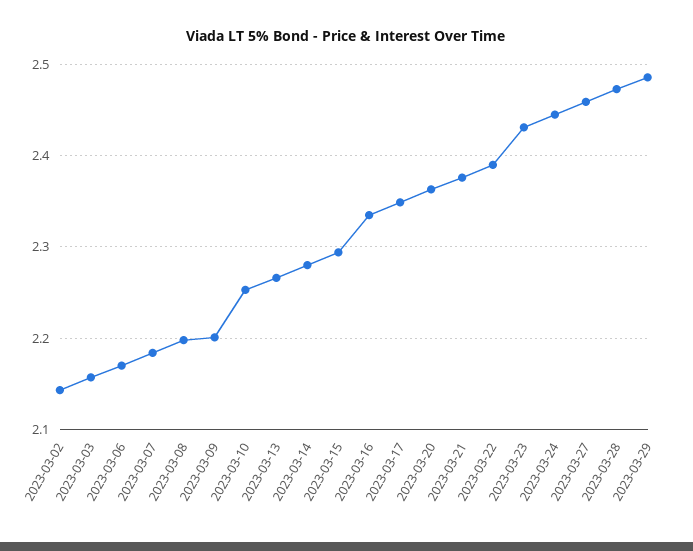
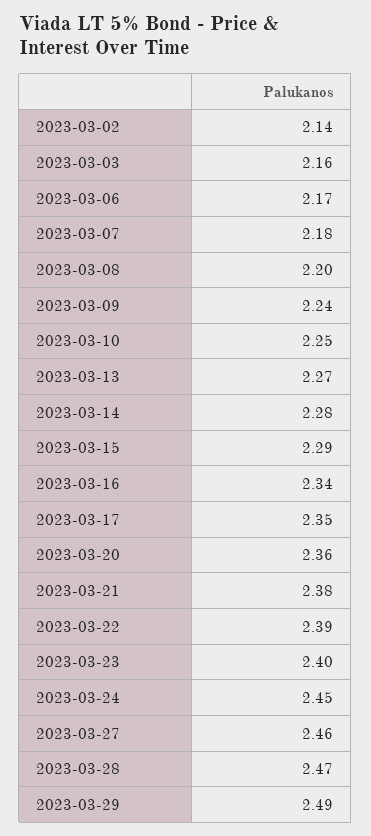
2023-03-09: 2.2 -> 2.24
2023-03-23: 2.43 -> 2.4

